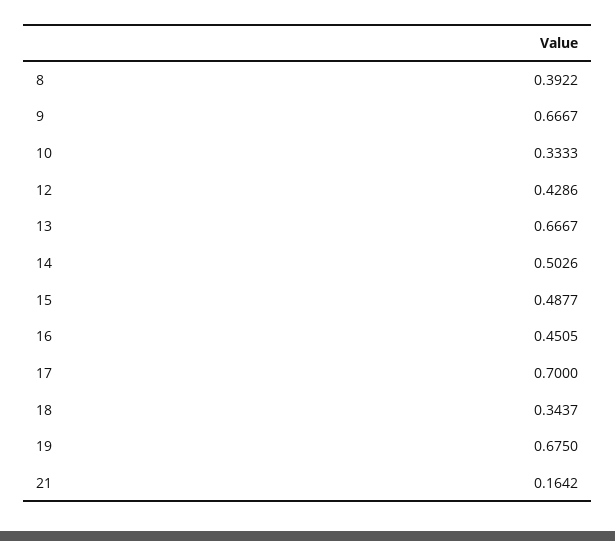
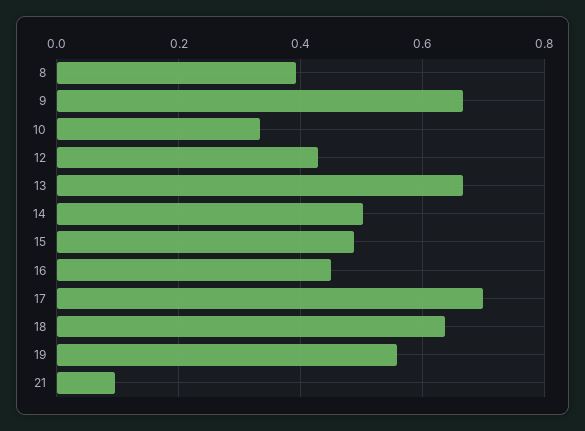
18: 0.3437 -> 0.64
19: 0.675 -> 0.56
21: 0.1642 -> 0.1

